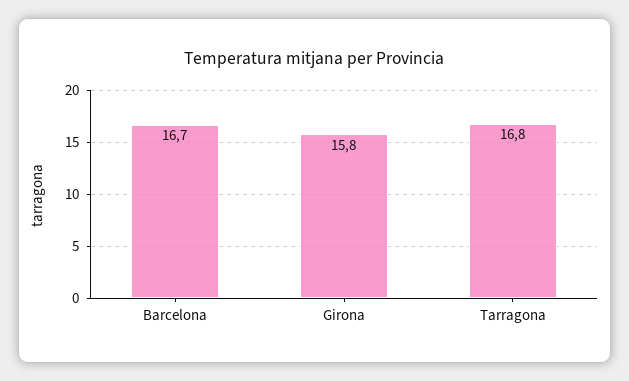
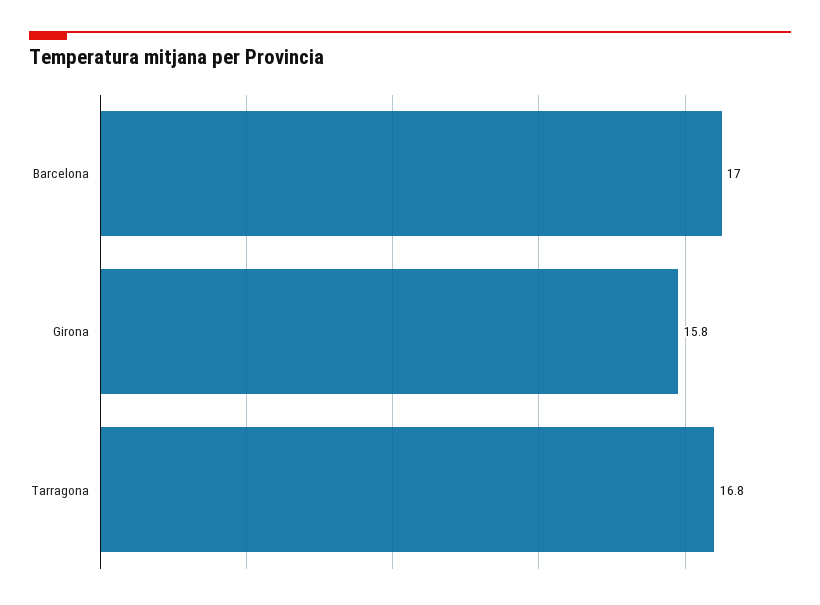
Barcelona: 16.7 -> 17

